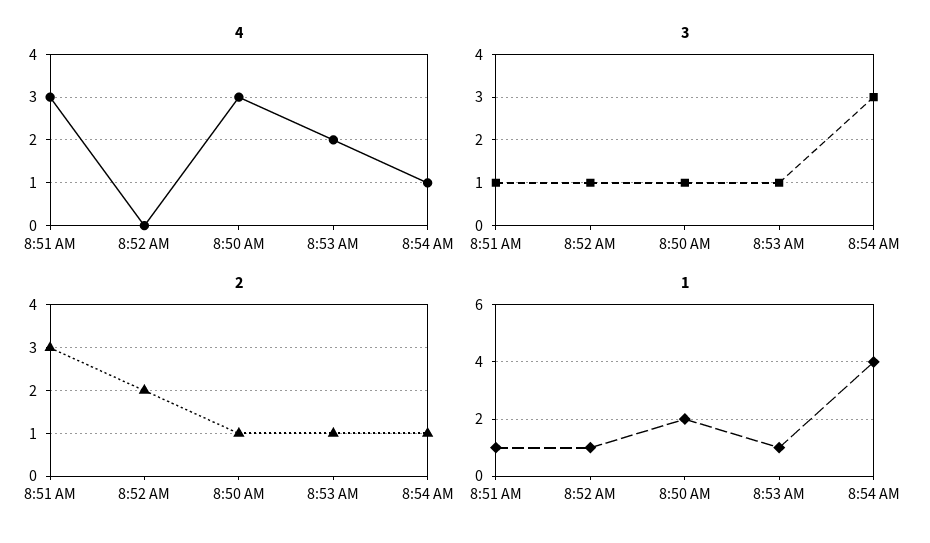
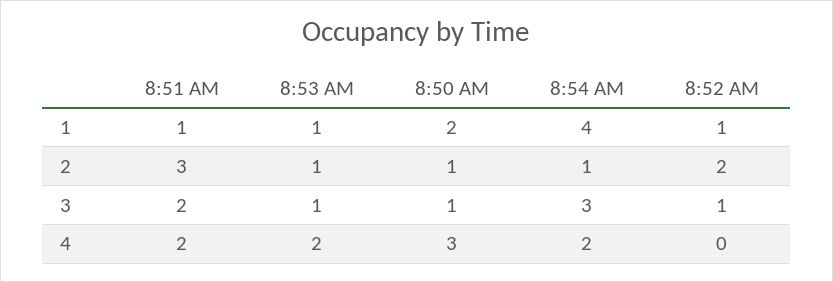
4, 8:51 AM: 3 -> 2
4, 8:54 AM: 1 -> 2
3, 8:51 AM: 1 -> 2

